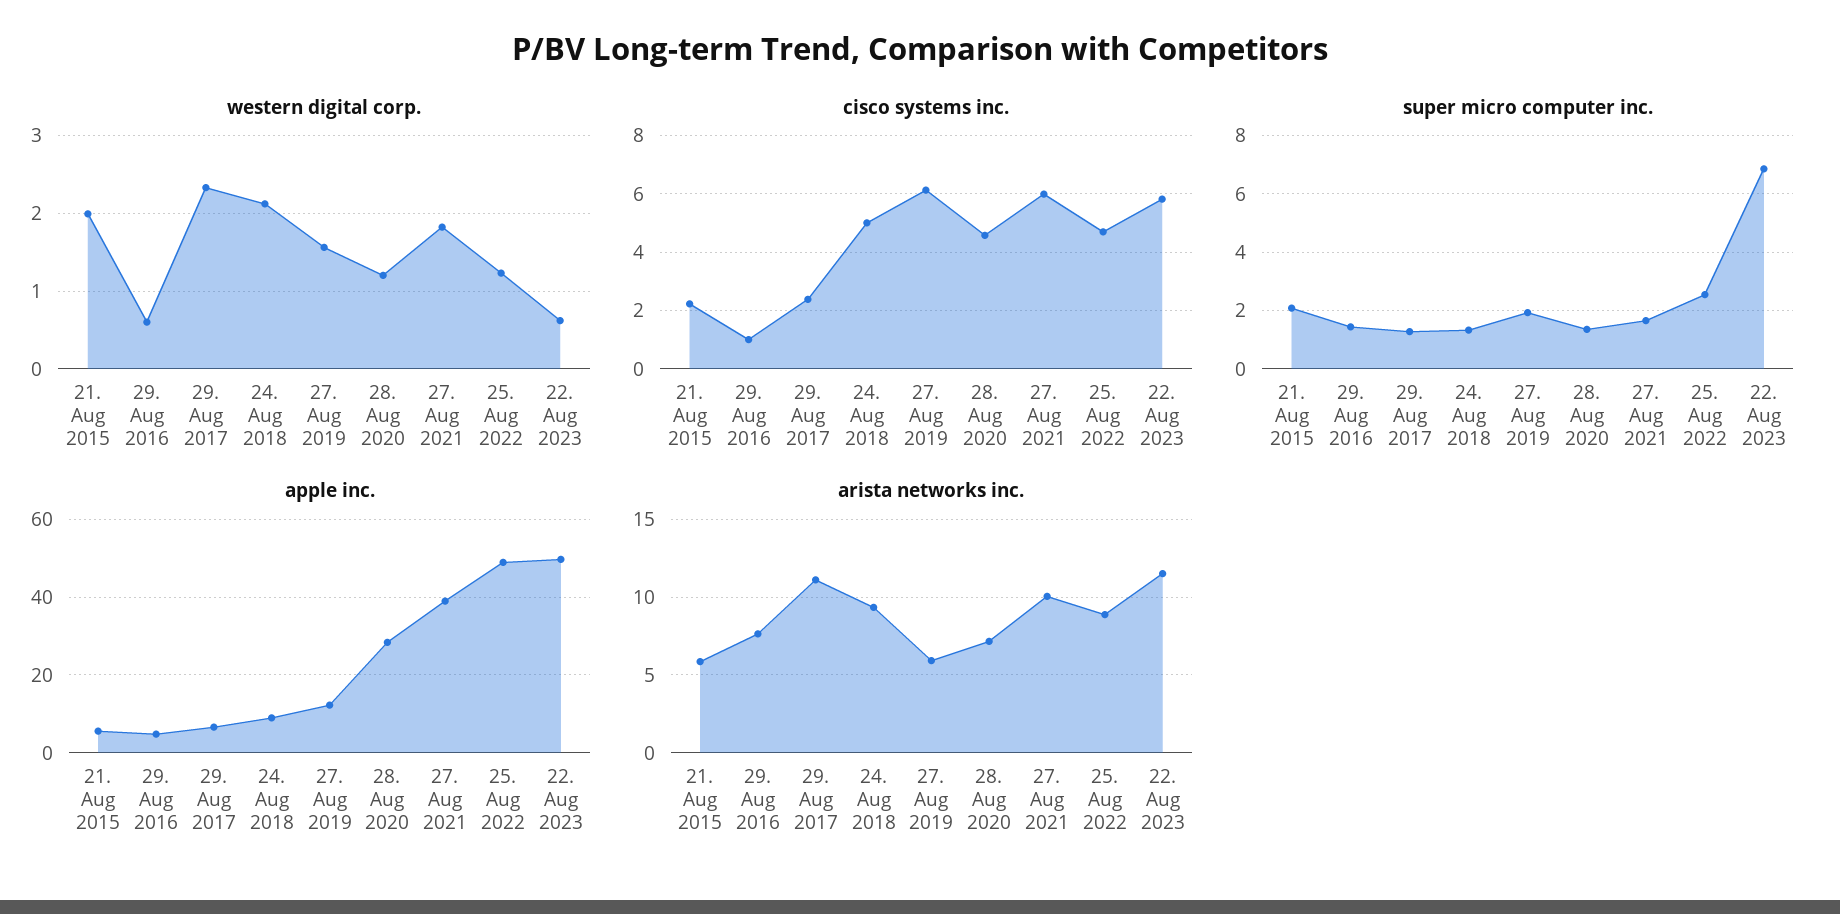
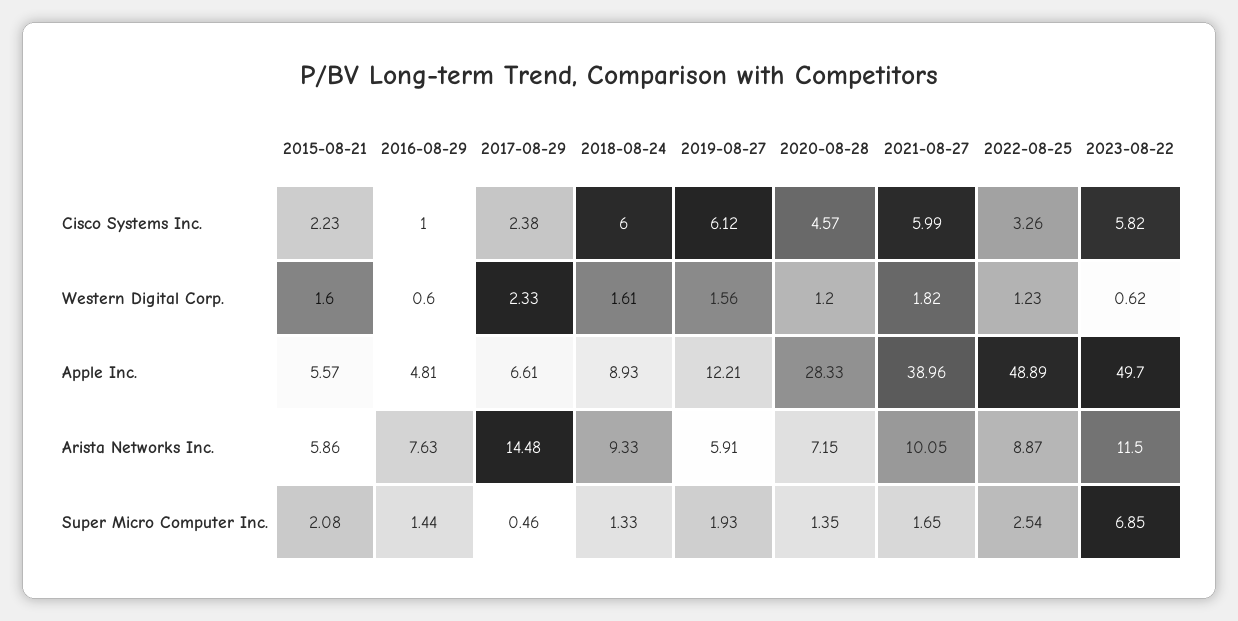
western digital corp., 21. Aug 2015: 2 -> 1.6
western digital corp., 24. Aug 2018: 2.1 -> 1.61
cisco systems inc., 24. Aug 2018: 5 -> 6
cisco systems inc., 25. Aug 2022: 4.75 -> 3.26
super micro computer inc., 29. Aug 2017: 1.25 -> 0.46
arista networks inc., 29. Aug 2017: 11 -> 14.48

